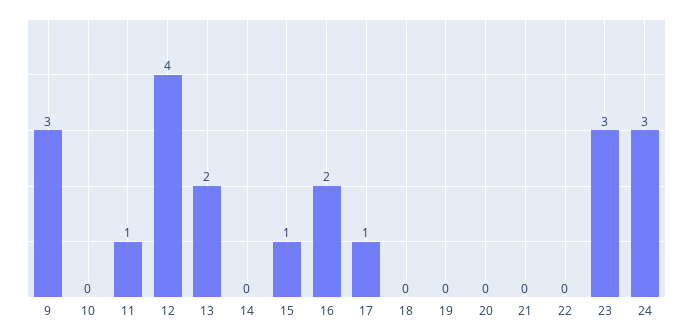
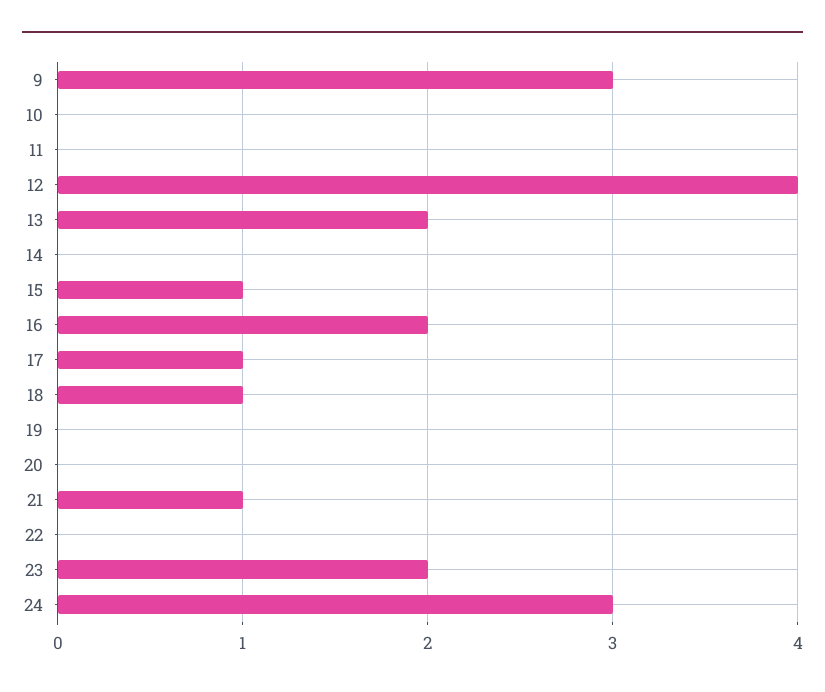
11: 1 -> 0
18: 0 -> 1
21: 0 -> 1
23: 3 -> 2

